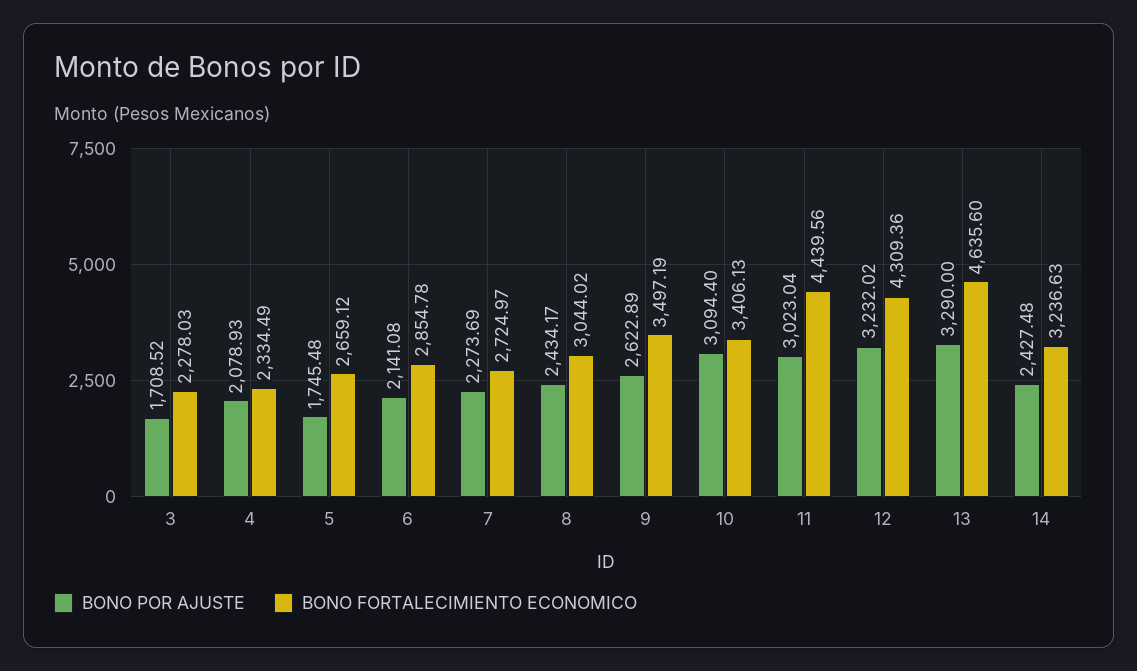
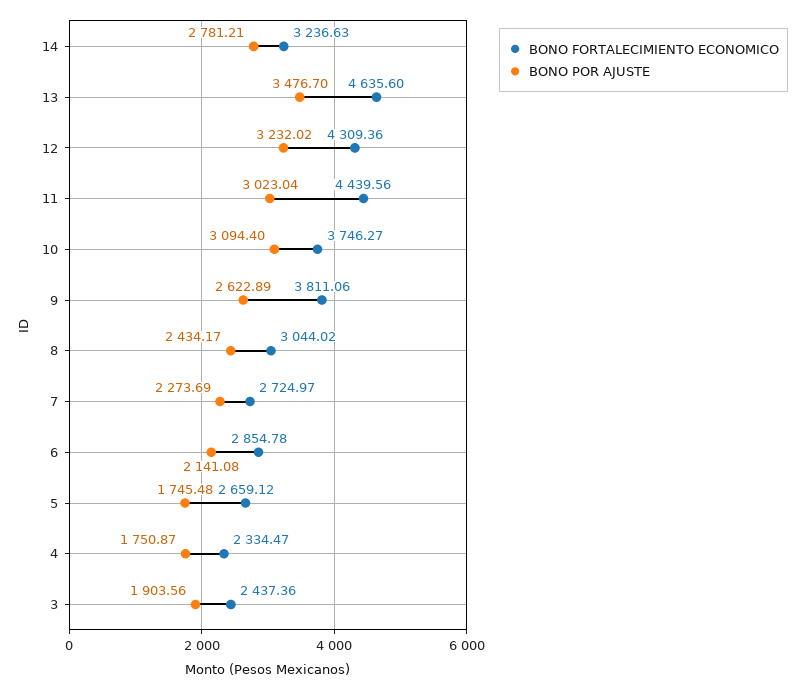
BONO POR AJUSTE, 3: 1708.52 -> 1903.56
BONO FORTALECIMIENTO ECONOMICO, 3: 2278.03 -> 2437.36
BONO POR AJUSTE, 4: 2078.93 -> 1750.87
BONO FORTALECIMIENTO ECONOMICO, 4: 2334.49 -> 2334.47
BONO FORTALECIMIENTO ECONOMICO, 9: 3497.19 -> 3811.06
BONO FORTALECIMIENTO ECONOMICO, 10: 3406.13 -> 3746.27
BONO POR AJUSTE, 13: 3290 -> 3476.7
BONO POR AJUSTE, 14: 2427.48 -> 2781.21

